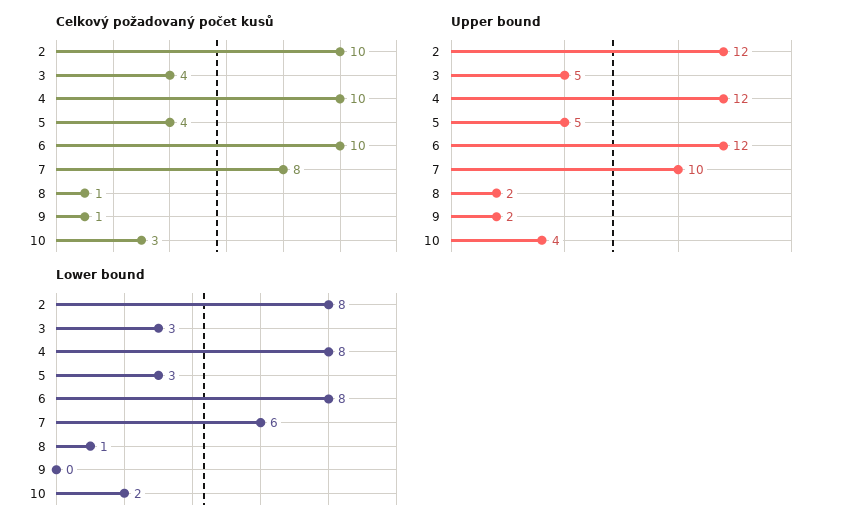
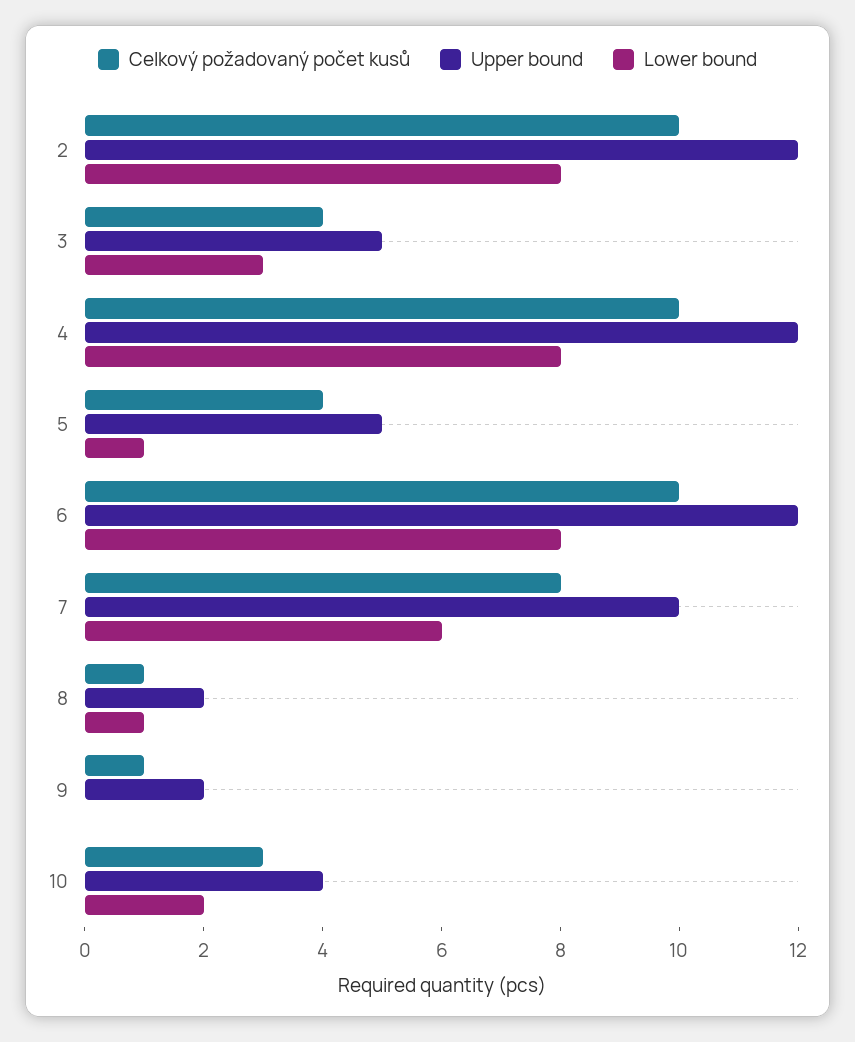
Lower bound, 5: 3 -> 1

